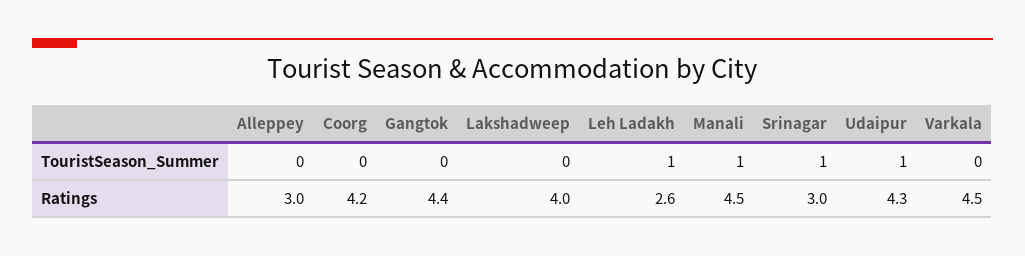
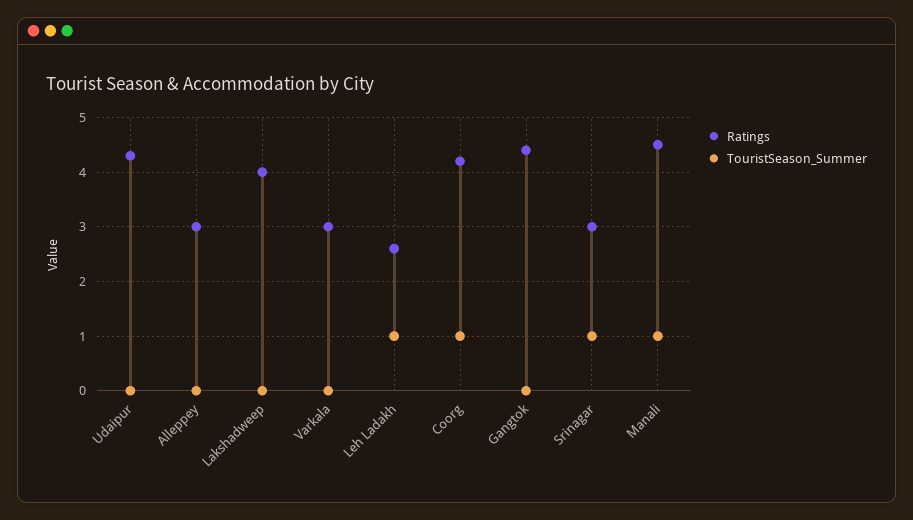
TouristSeason_Summer, Coorg: 0 -> 1
TouristSeason_Summer, Udaipur: 1 -> 0
Ratings, Varkala: 4.5 -> 3

